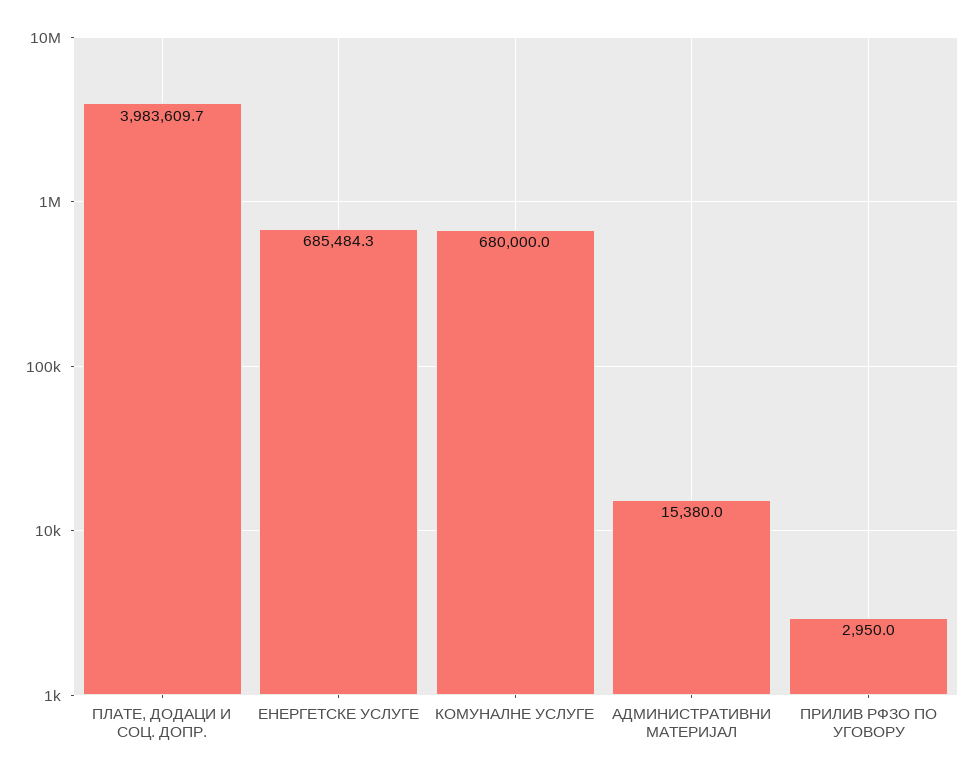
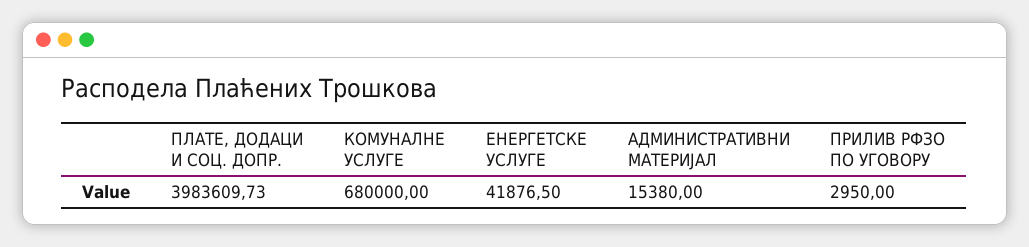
ЕНЕРГЕТСКЕ УСЛУГЕ: 685484.3 -> 41876.5

